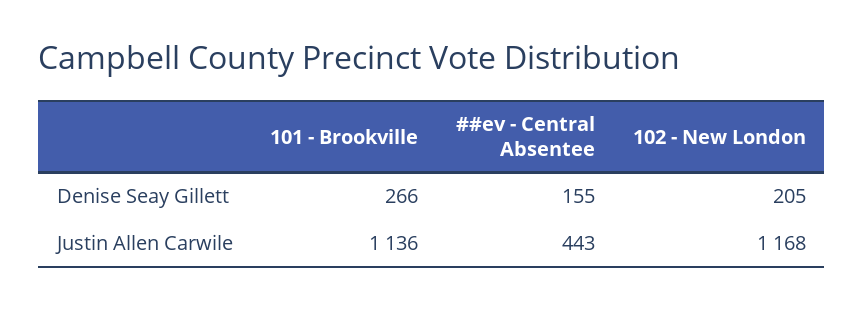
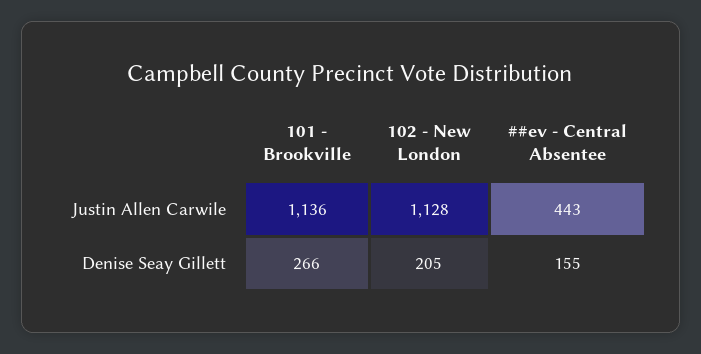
102 - New London, Justin Allen Carwile: 1168 -> 1128

